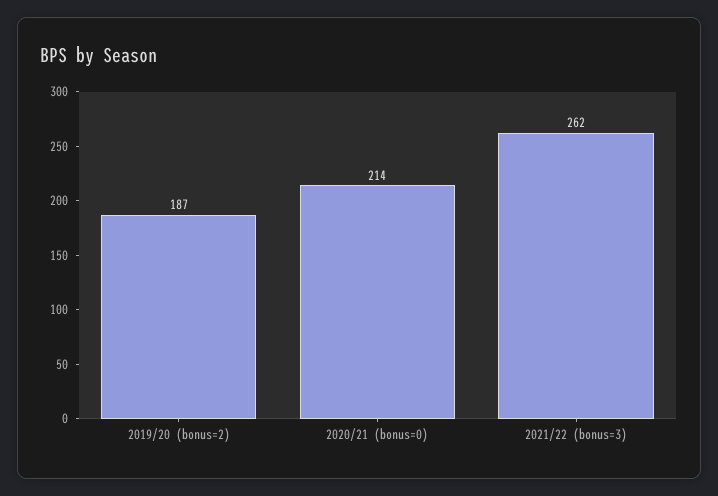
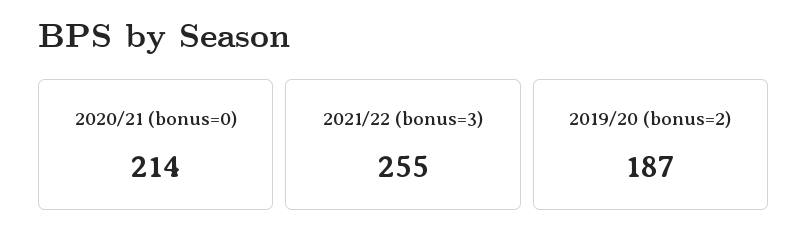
2021/22 (bonus=3): 262 -> 255

